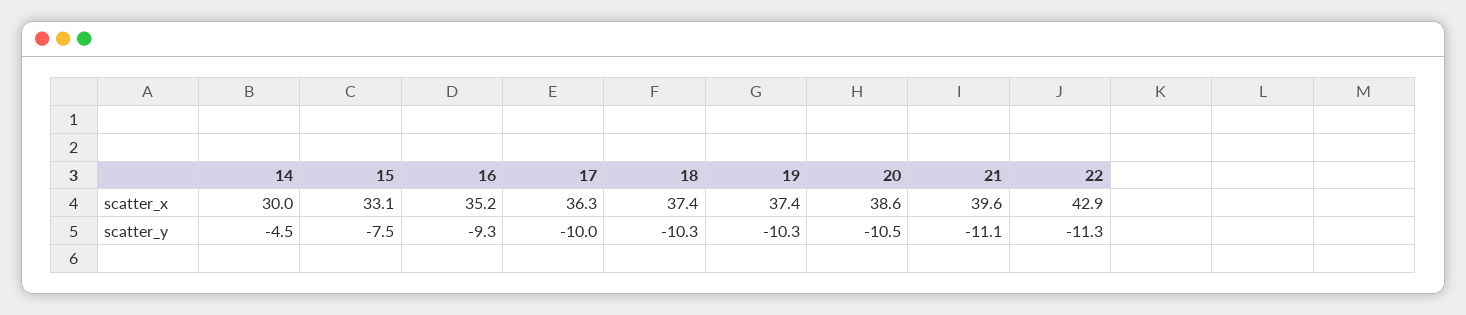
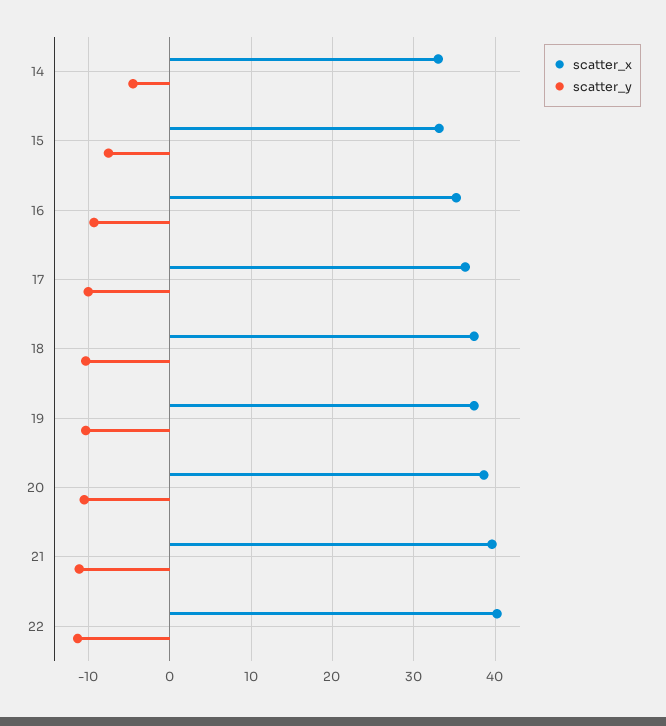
scatter_x, 14: 30 -> 33
scatter_x, 22: 42.9 -> 40

